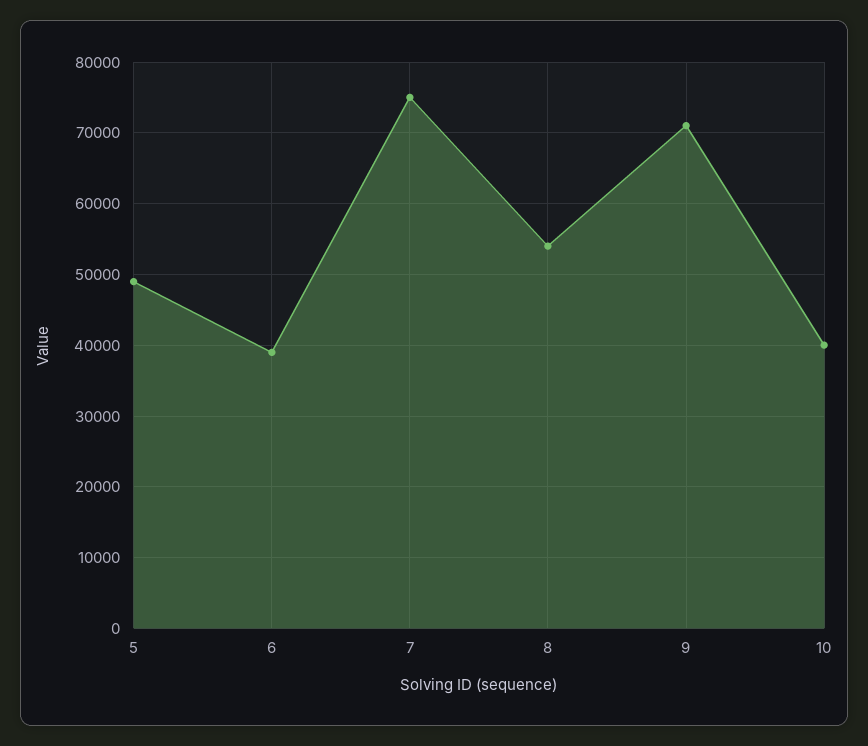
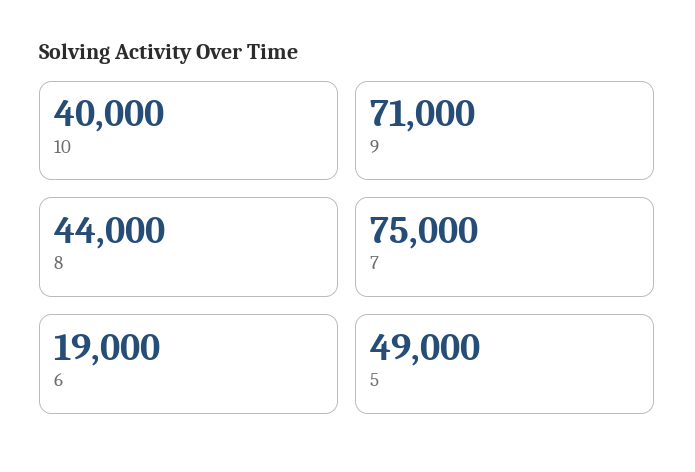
6: 39000 -> 19000
8: 54000 -> 44000

